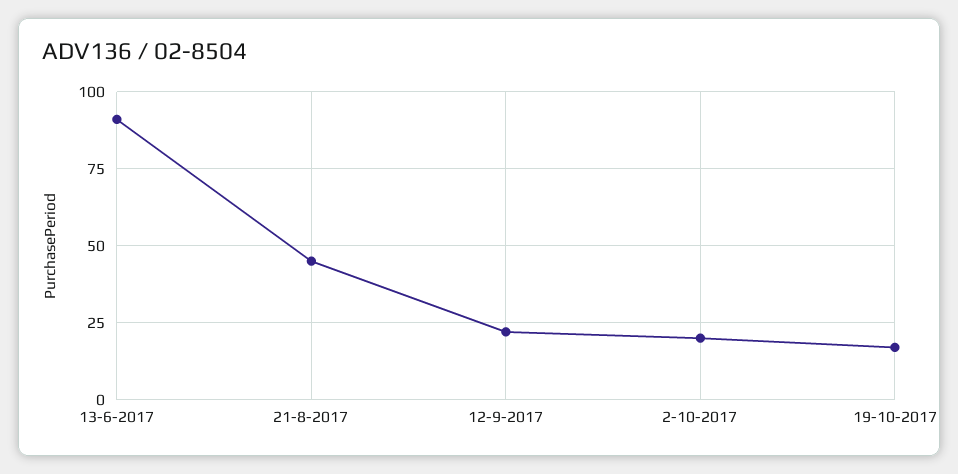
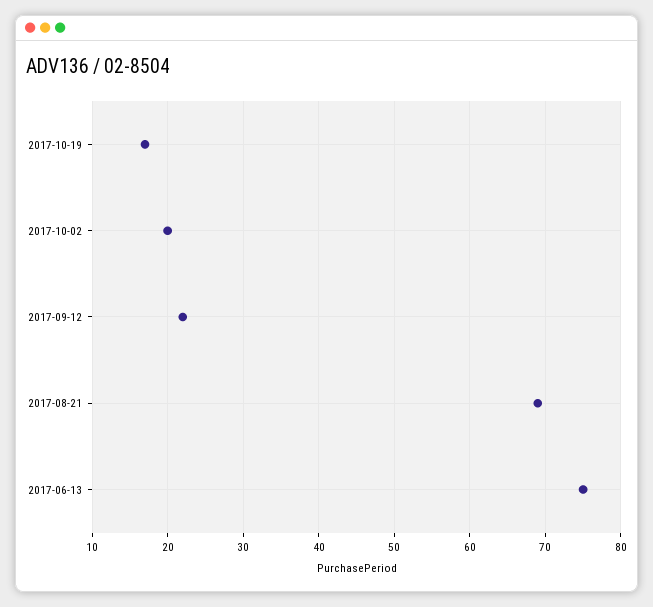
13-6-2017: 90 -> 75
21-8-2017: 45 -> 69

